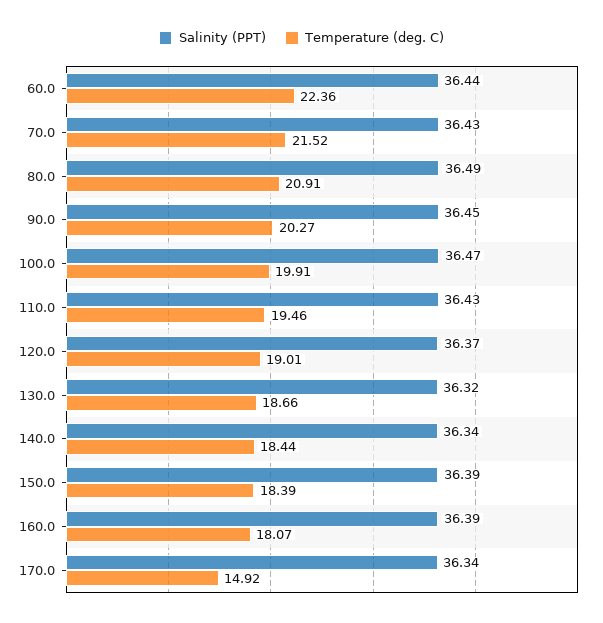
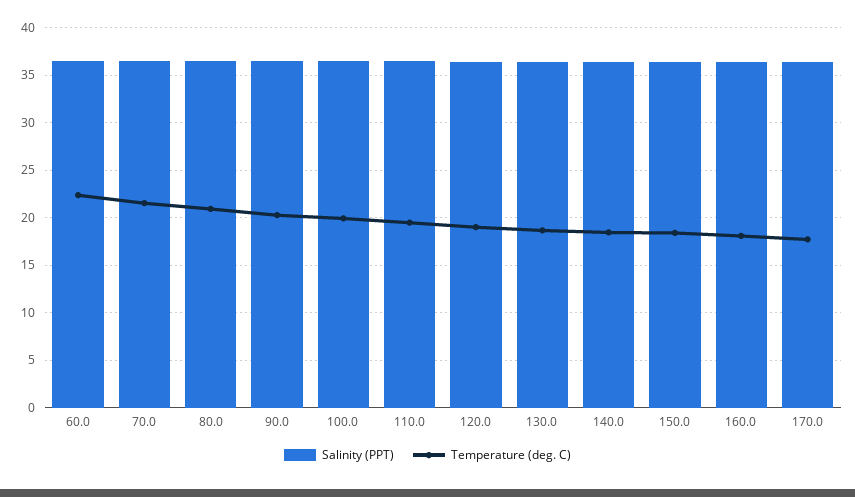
Temperature (deg. C), 170.0: 14.92 -> 18

